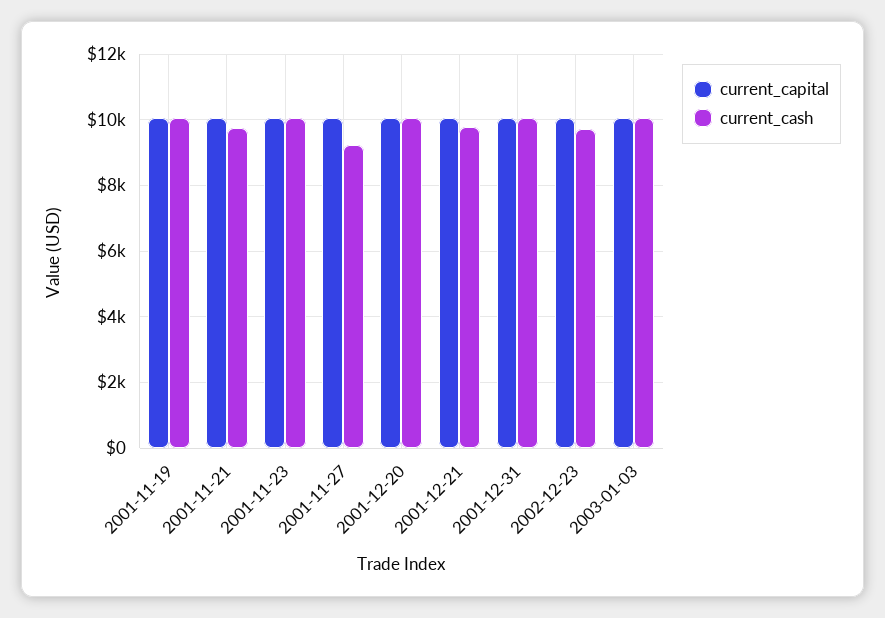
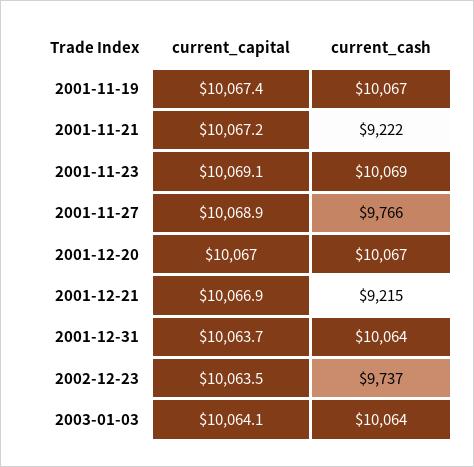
current_cash, 2001-11-21: 9800 -> 9222
current_cash, 2001-11-27: 9200 -> 9766
current_cash, 2001-12-21: 9800 -> 9215

